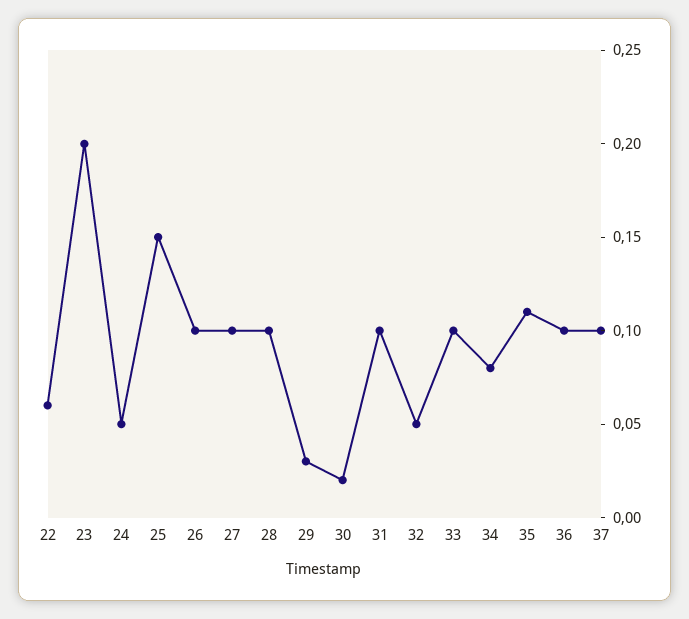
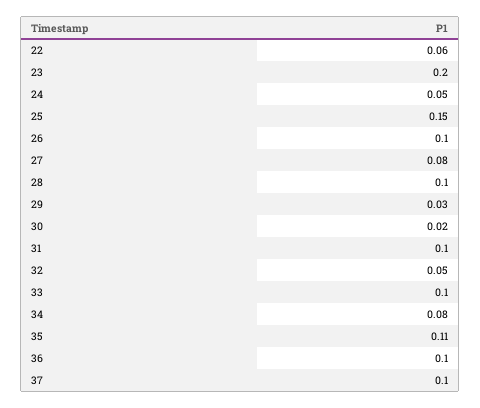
27: 0.1 -> 0.08

